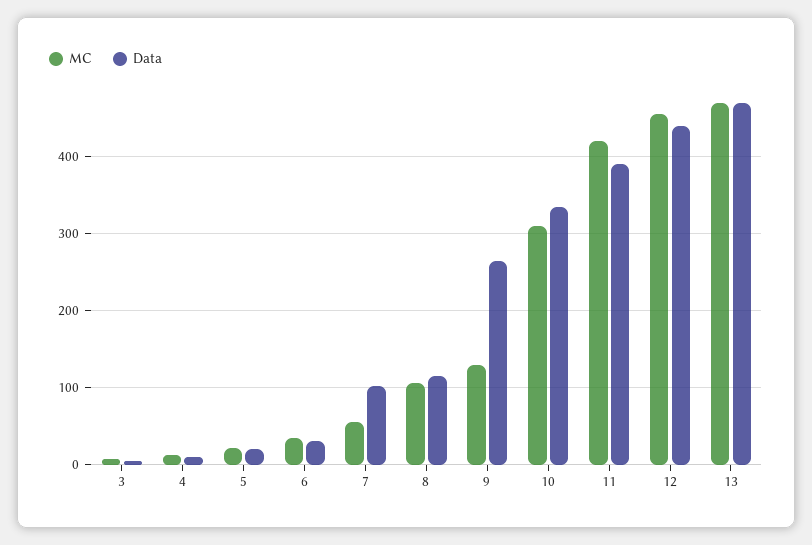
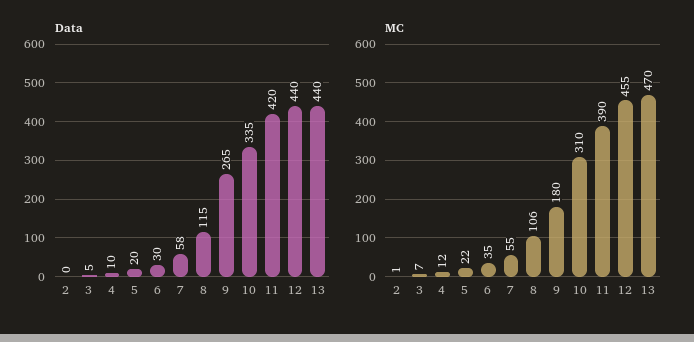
Data, 7: 100 -> 58
MC, 9: 130 -> 180
MC, 11: 420 -> 390
Data, 11: 390 -> 420
Data, 13: 470 -> 440
Data, 2: none -> 0
MC, 2: none -> 1

